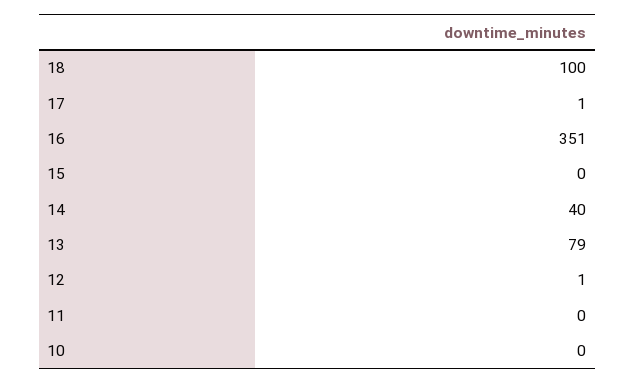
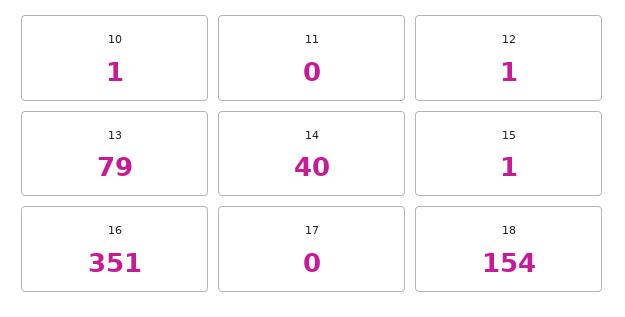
18: 100 -> 154
17: 1 -> 0
15: 0 -> 1
10: 0 -> 1

